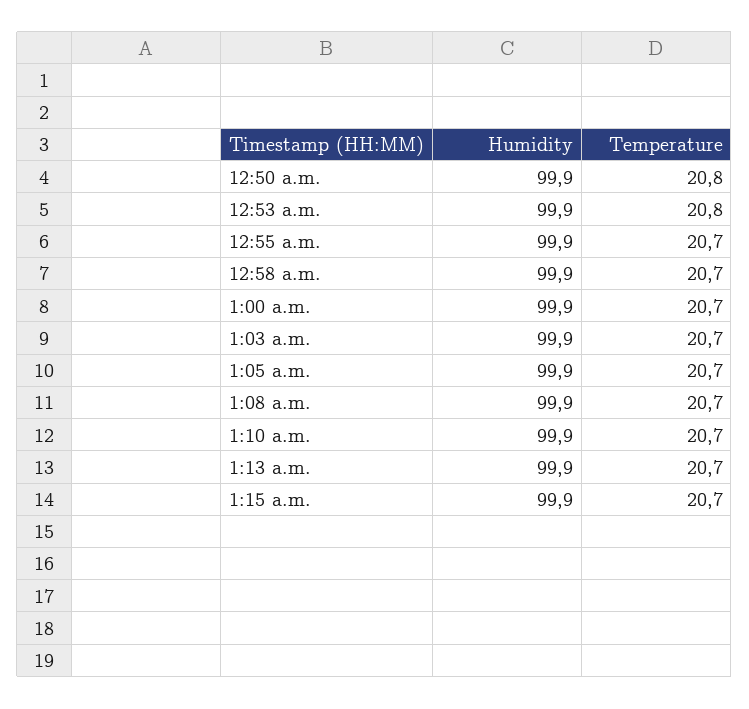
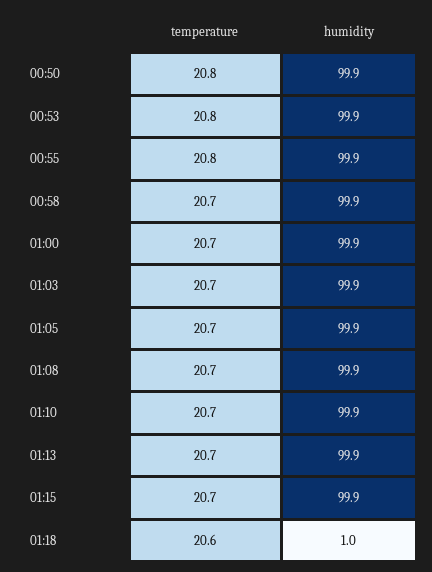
Temperature, 12:55 a.m.: 20.7 -> 20.8
Temperature, 01:18: none -> 20.6
Humidity, 01:18: none -> 1

